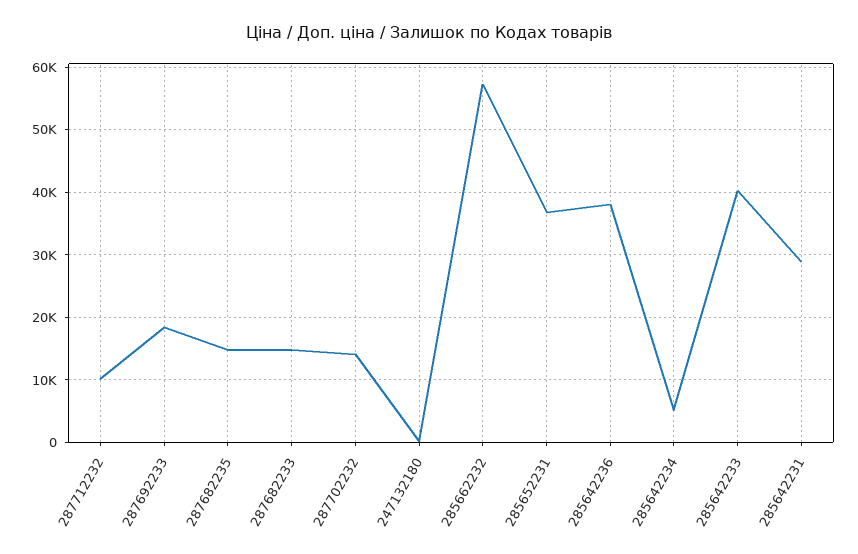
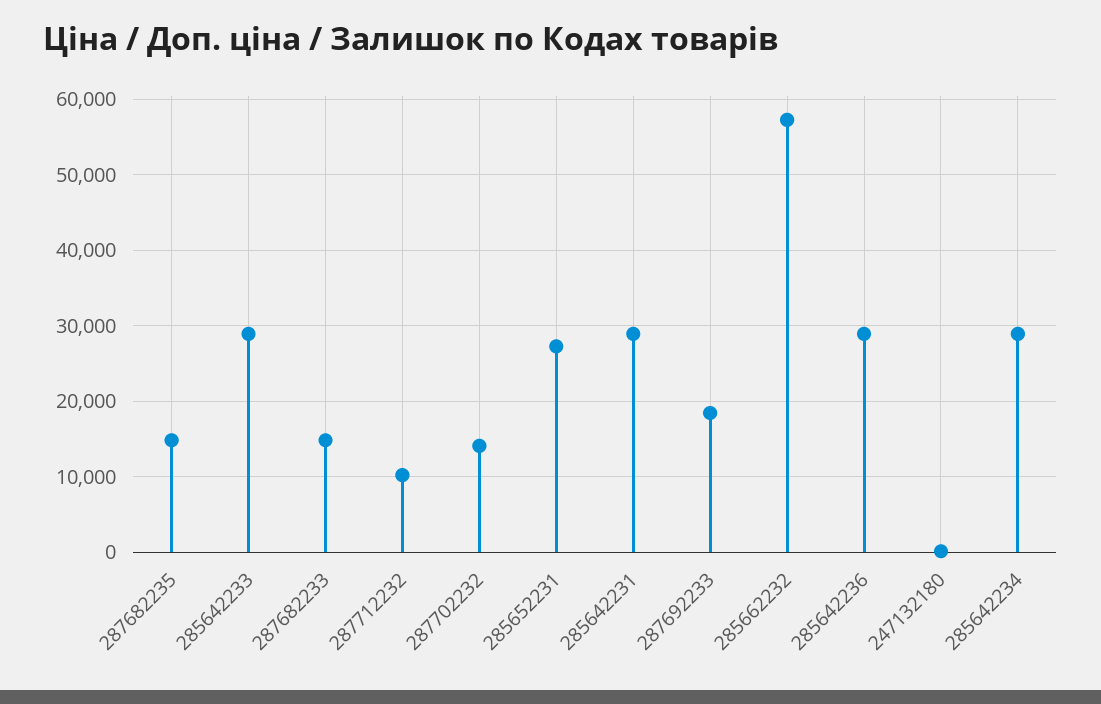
285652231: 37000 -> 27000
285642236: 38000 -> 29000
285642234: 5000 -> 29000
285642233: 40000 -> 29000

